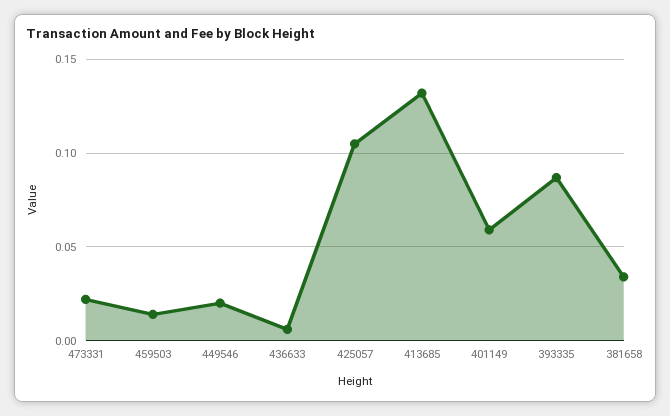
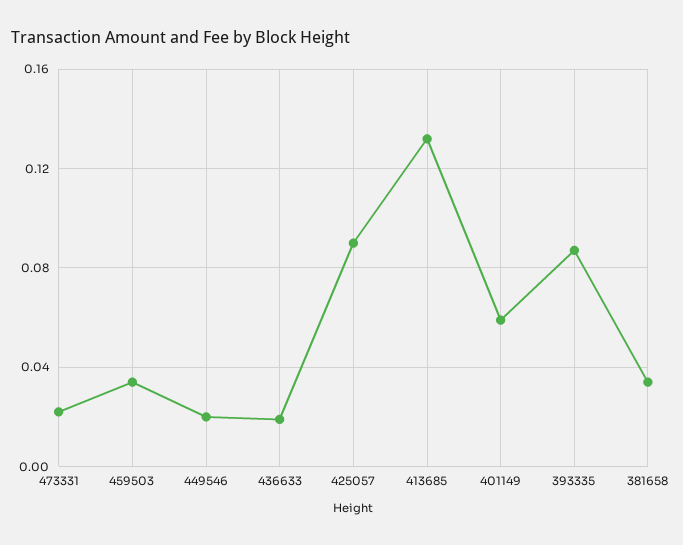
459503: 0.015 -> 0.035
436633: 0.005 -> 0.02
425057: 0.105 -> 0.09

